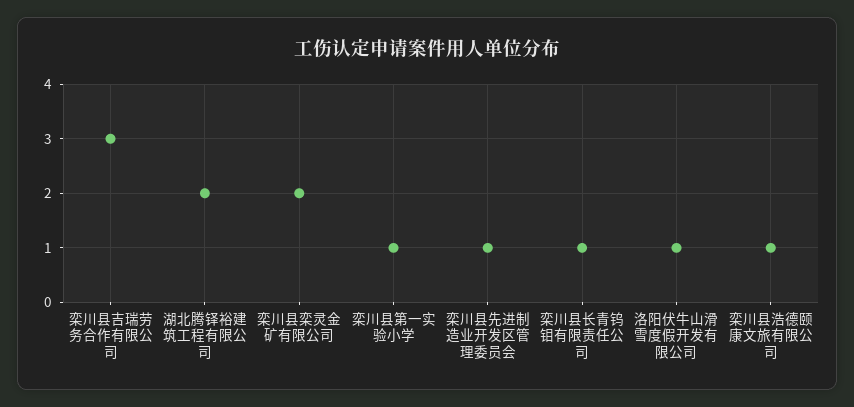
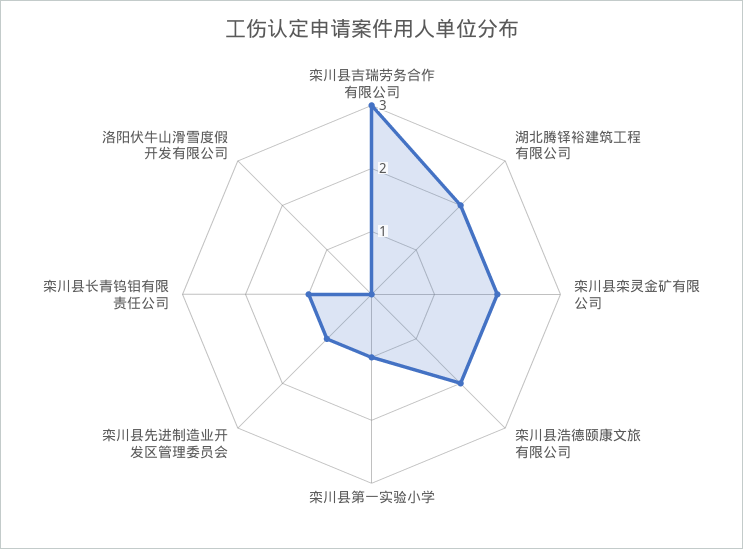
洛阳伏牛山滑雪度假开发有限公司: 1 -> 0
栾川县浩德颐康文旅有限公司: 1 -> 2

